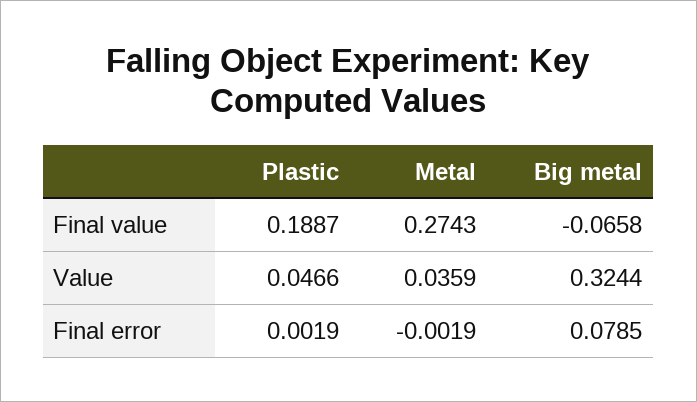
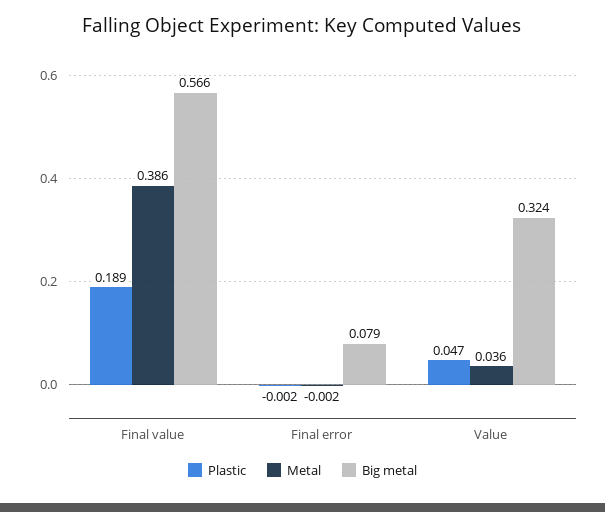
Metal, Final value: 0.2743 -> 0.386
Big metal, Final value: -0.0658 -> 0.566
Plastic, Final error: 0.0019 -> -0.002

